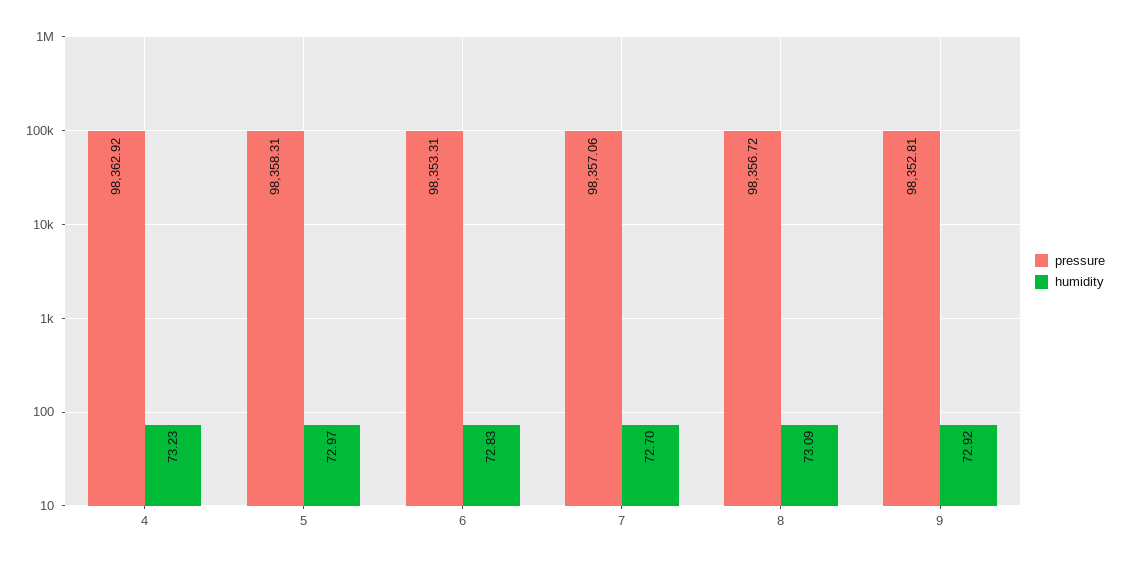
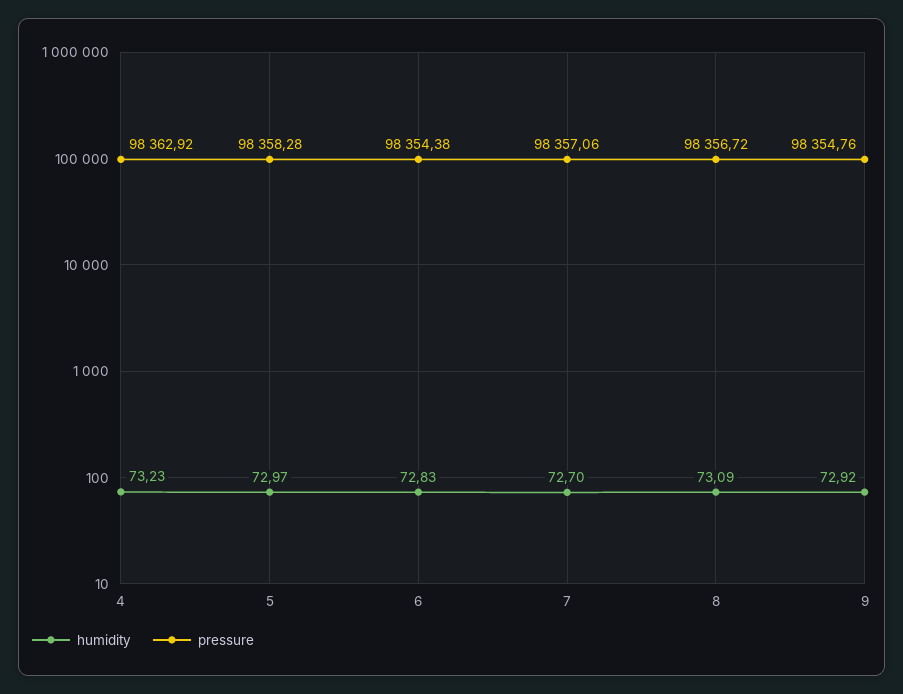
pressure, 5: 98358.31 -> 98358.28
pressure, 6: 98353.31 -> 98354.38
pressure, 9: 98352.81 -> 98354.76

